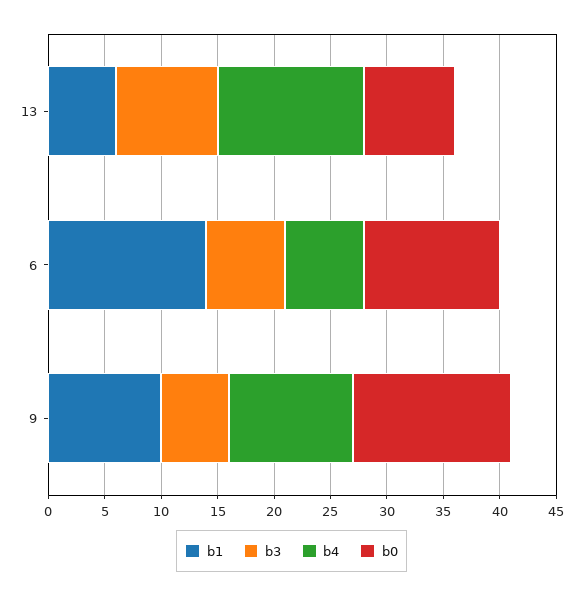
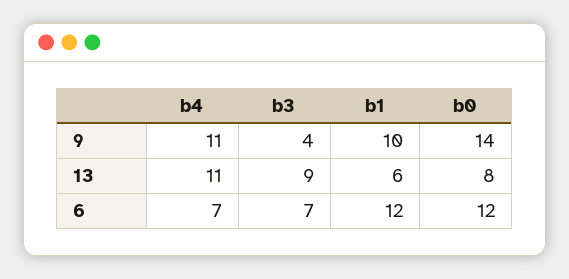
b4, 13: 13 -> 11
b1, 6: 14 -> 12
b3, 9: 6 -> 4

